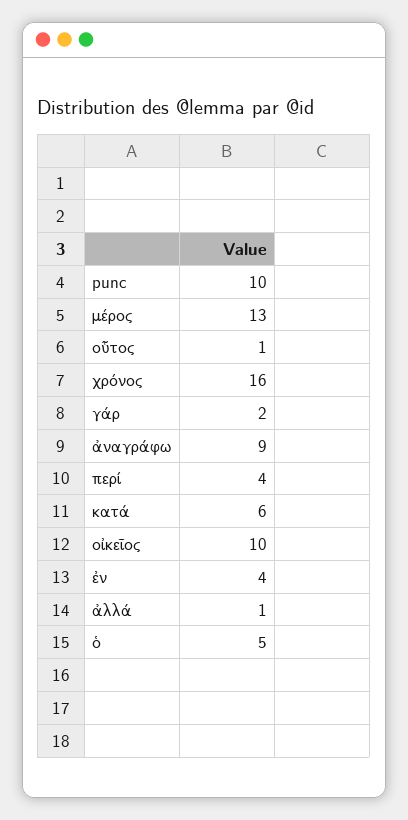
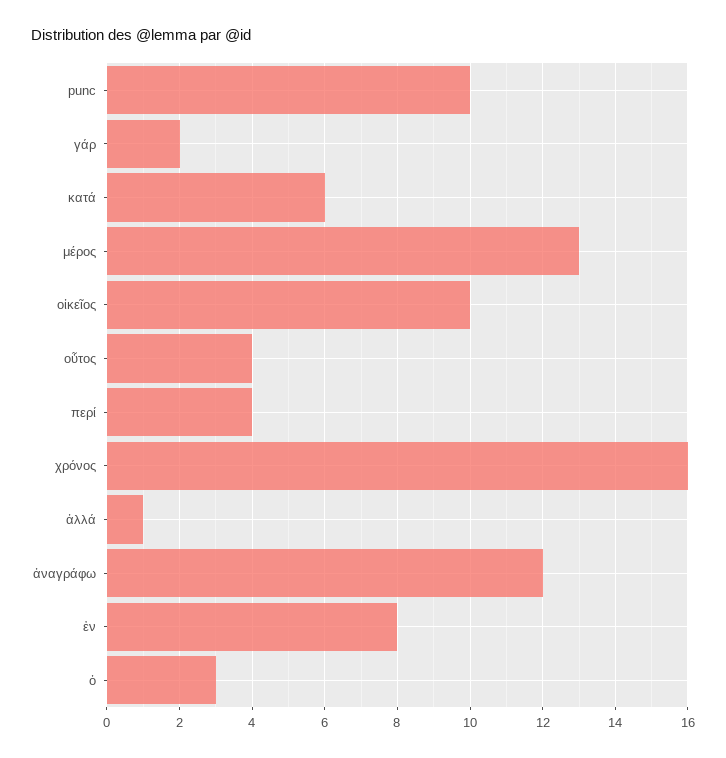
οὗτος: 1 -> 4
ἀναγράφω: 9 -> 12
ἐν: 4 -> 8
ὁ: 5 -> 3

